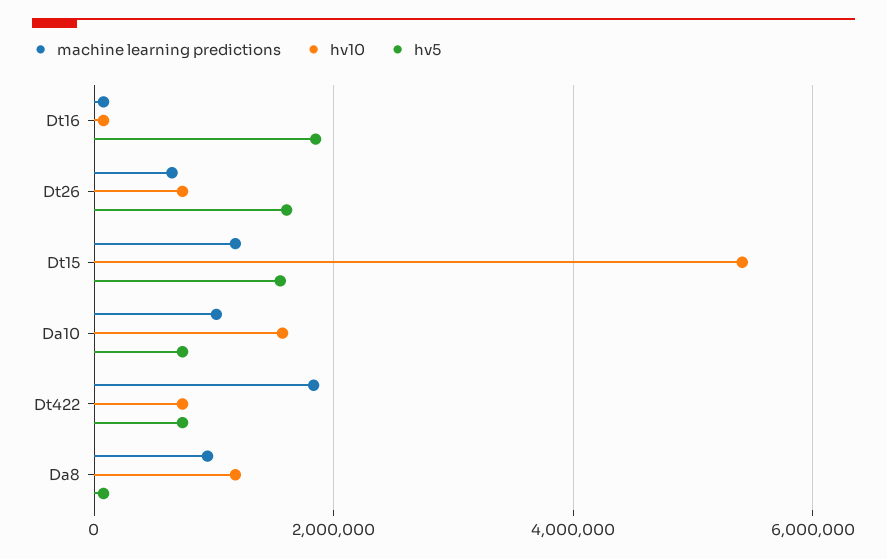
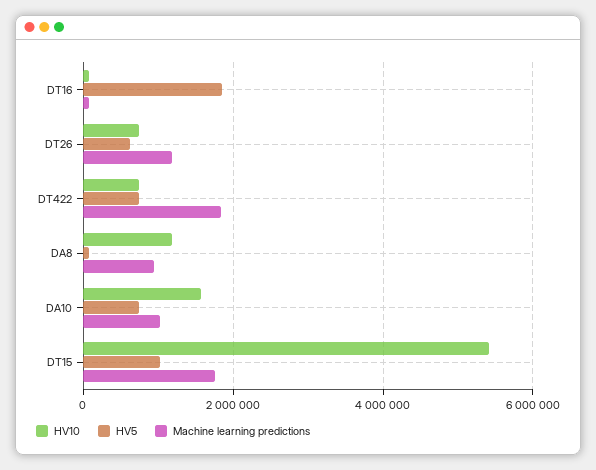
machine learning predictions, Dt26: 600000 -> 1200000
hv5, Dt26: 1600000 -> 600000
machine learning predictions, Dt15: 1200000 -> 1800000
hv5, Dt15: 1600000 -> 1000000

